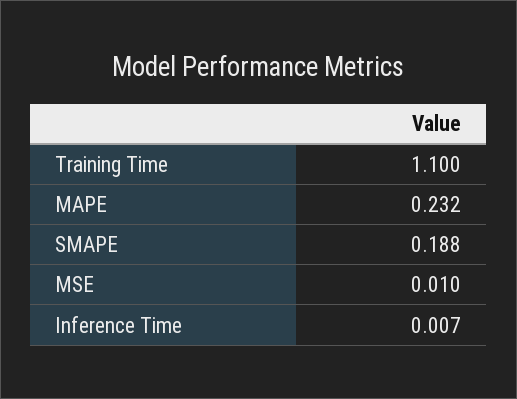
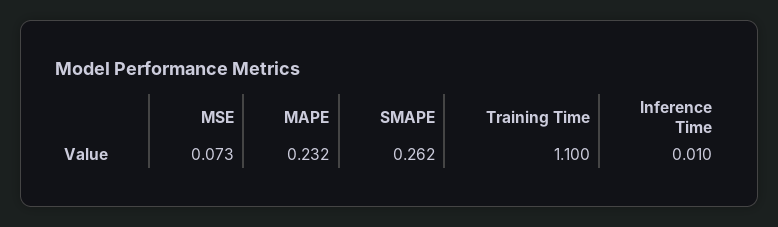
SMAPE: 0.188 -> 0.262
MSE: 0.01 -> 0.073
Inference Time: 0.007 -> 0.01

